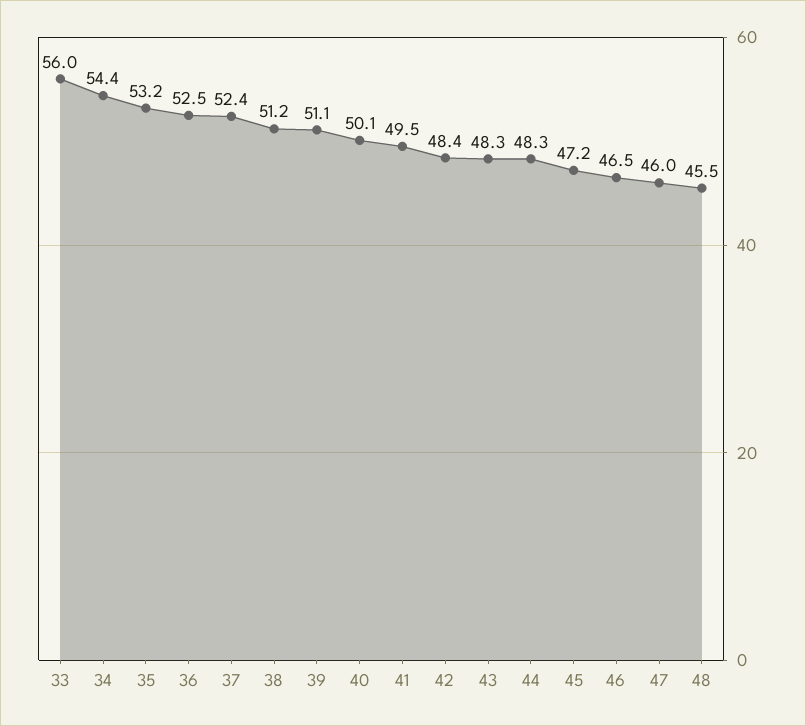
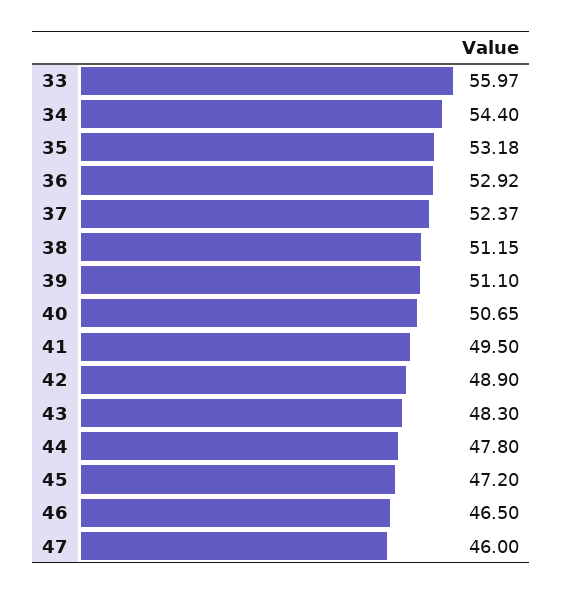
36: 52.5 -> 52.92
40: 50.1 -> 50.65
42: 48.4 -> 48.9
44: 48.3 -> 47.8
48: 45.5 -> none

